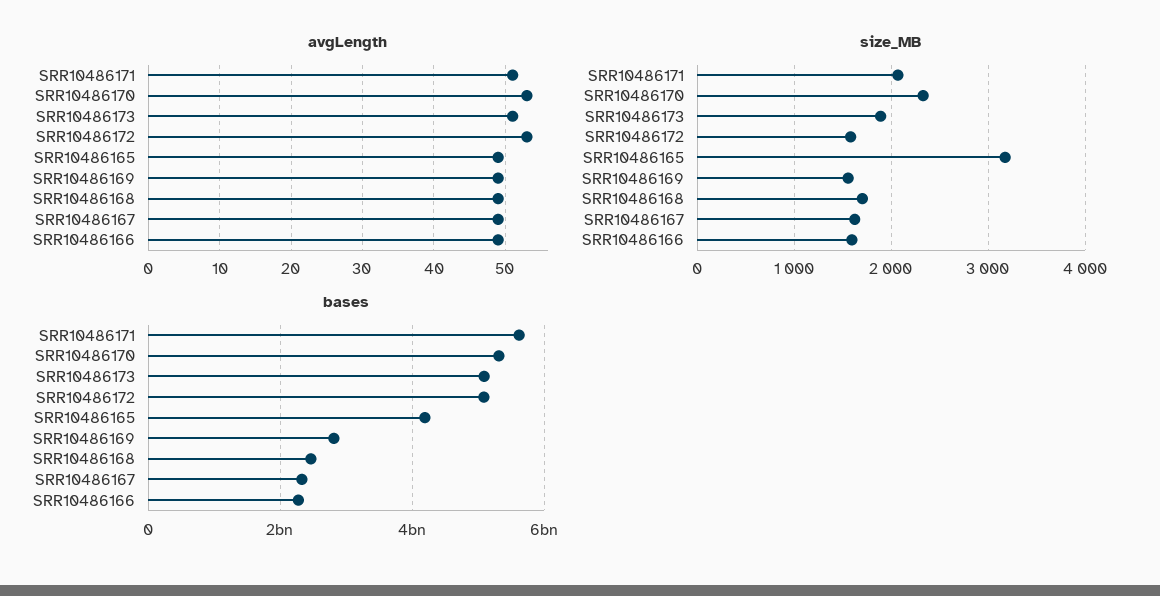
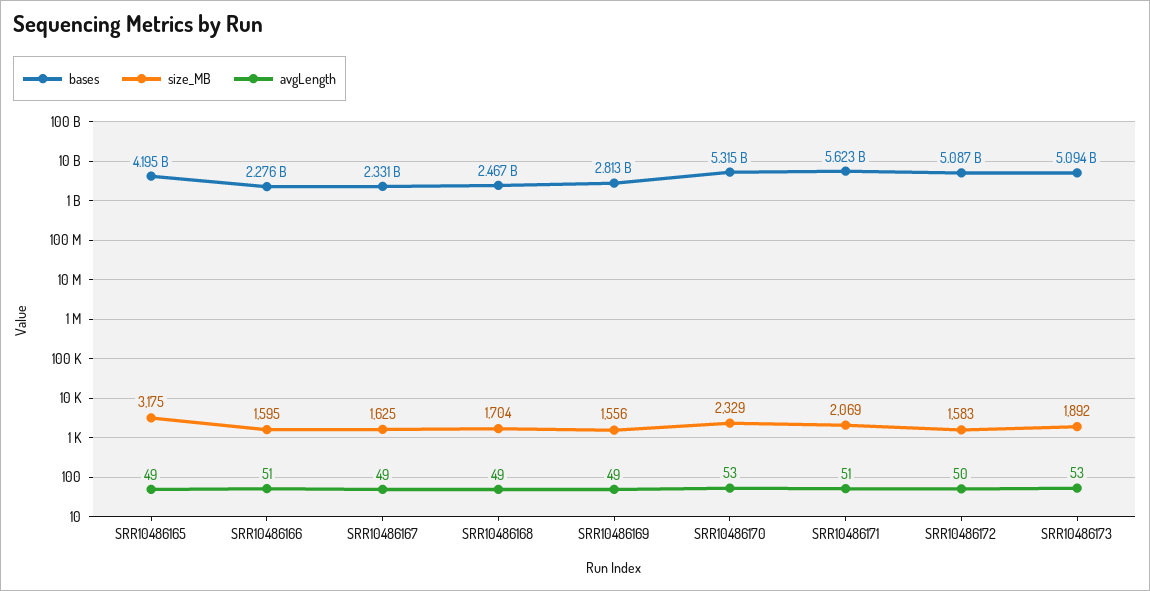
avgLength, SRR10486173: 51 -> 53
avgLength, SRR10486172: 53 -> 50
avgLength, SRR10486166: 49 -> 51

